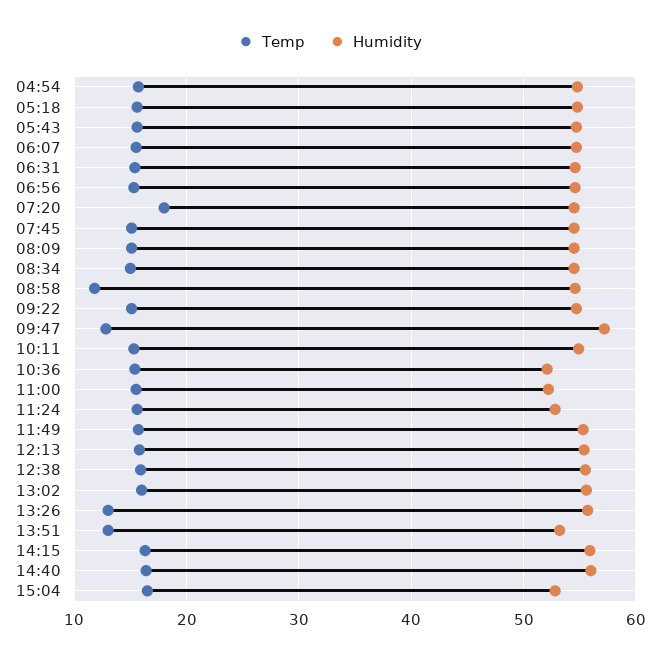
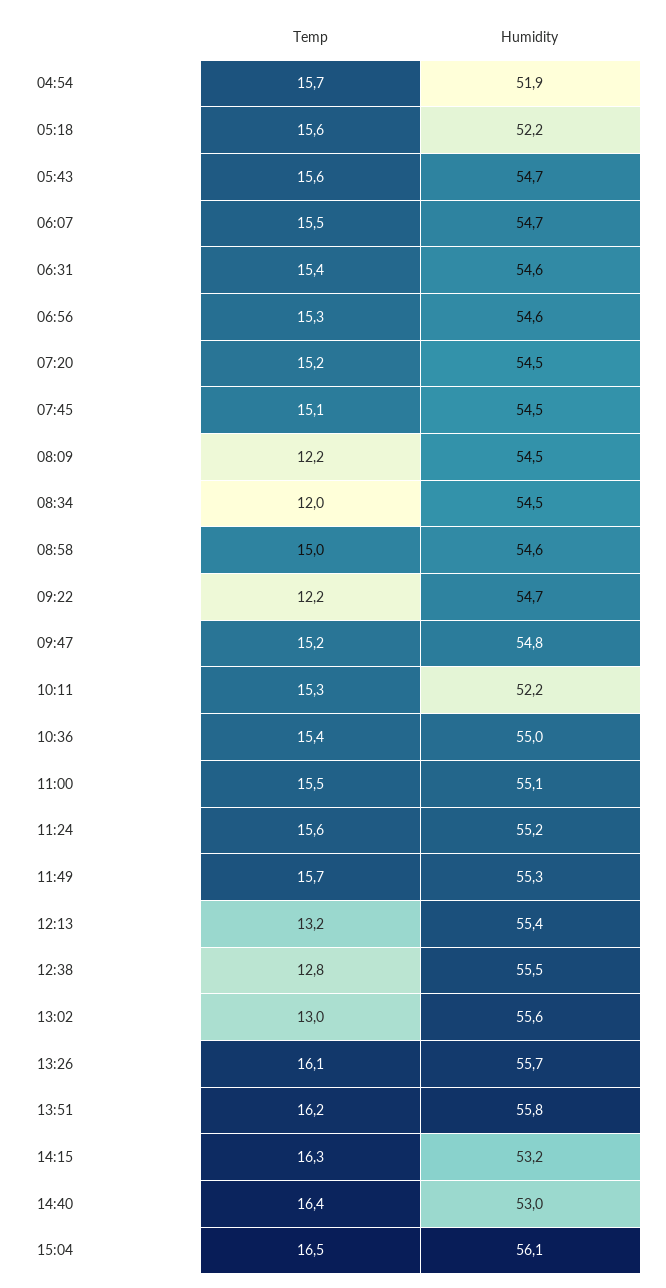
Humidity, 04:54: 55 -> 51.9
Humidity, 05:18: 55 -> 52.2
Temp, 07:20: 18 -> 15.2
Temp, 08:09: 15 -> 12.2
Temp, 08:34: 15 -> 12
Temp, 08:58: 12 -> 15
Temp, 09:22: 15 -> 12.2
Temp, 09:47: 13 -> 15.2
Humidity, 09:47: 57 -> 54.8
Humidity, 10:11: 55 -> 52.2
Humidity, 10:36: 52 -> 55
Humidity, 11:00: 52 -> 55.1
Humidity, 11:24: 53 -> 55.2
Temp, 12:13: 16 -> 13.2
Temp, 12:38: 16 -> 12.8
Temp, 13:02: 16 -> 13
Temp, 13:26: 13 -> 16.1
Temp, 13:51: 13 -> 16.2
Humidity, 13:51: 53 -> 55.8
Humidity, 14:15: 56 -> 53.2
Humidity, 14:40: 56 -> 53
Humidity, 15:04: 53 -> 56.1

